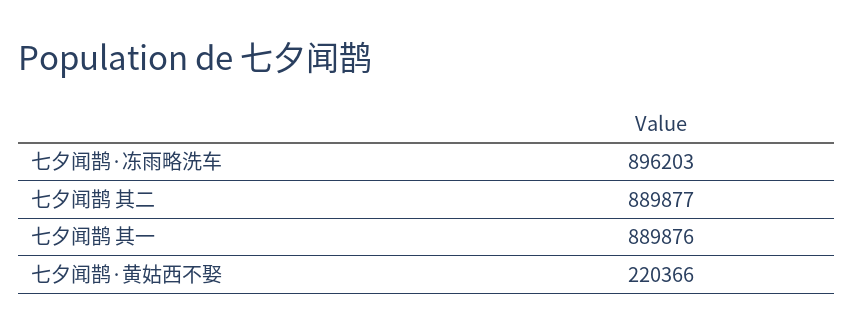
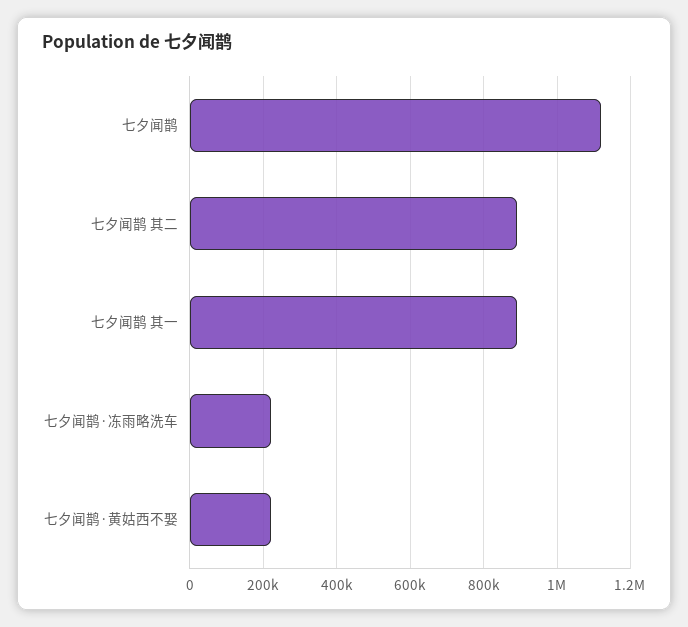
七夕闻鹊·冻雨略洗车: 896203 -> 220000
七夕闻鹊: none -> 1120000

